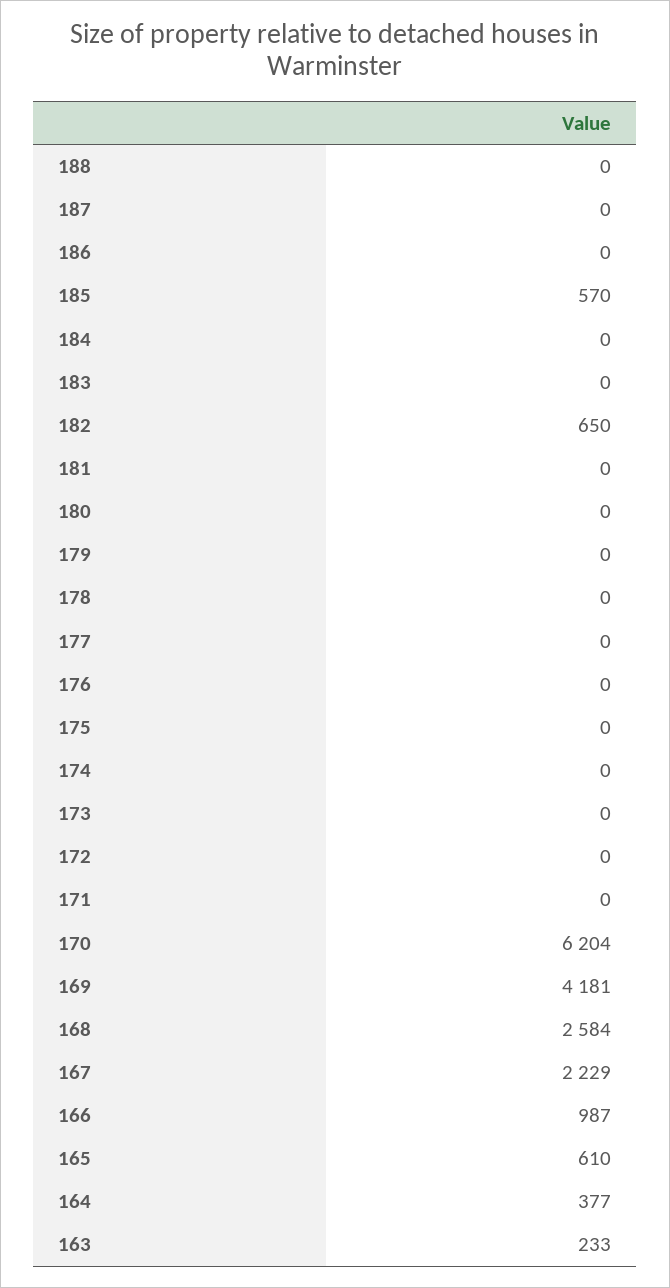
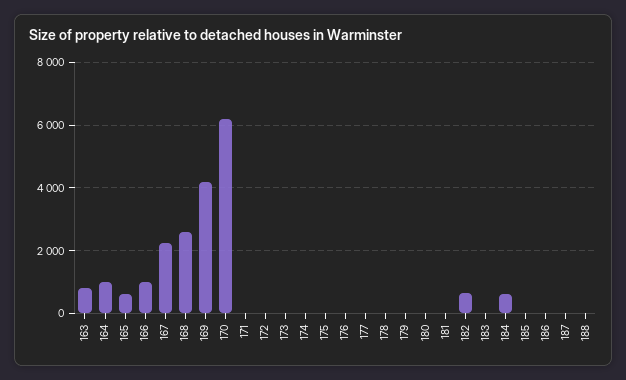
185: 570 -> 0
184: 0 -> 600
164: 377 -> 1000
163: 233 -> 800

